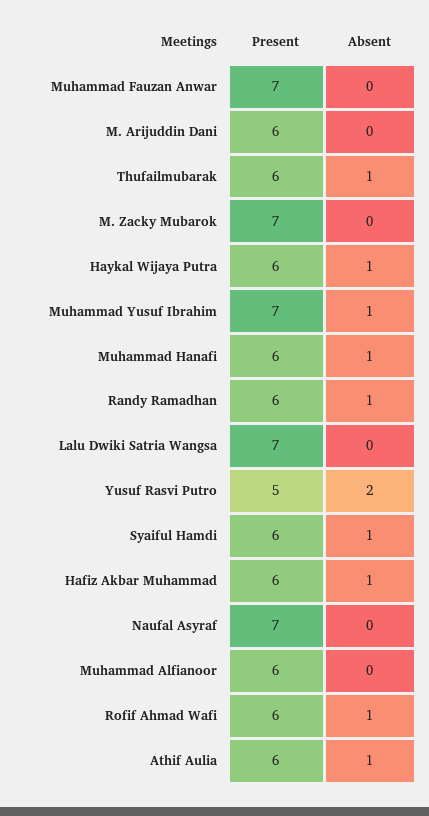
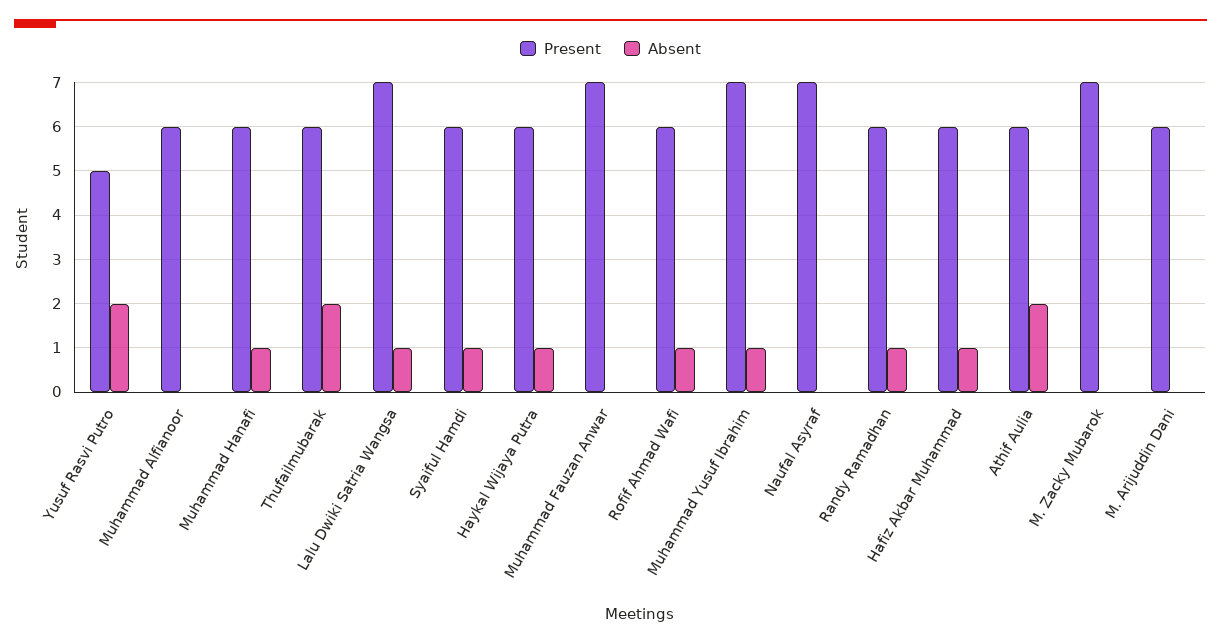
Absent, Thufailmubarak: 1 -> 2
Absent, Lalu Dwiki Satria Wangsa: 0 -> 1
Absent, Athif Aulia: 1 -> 2

